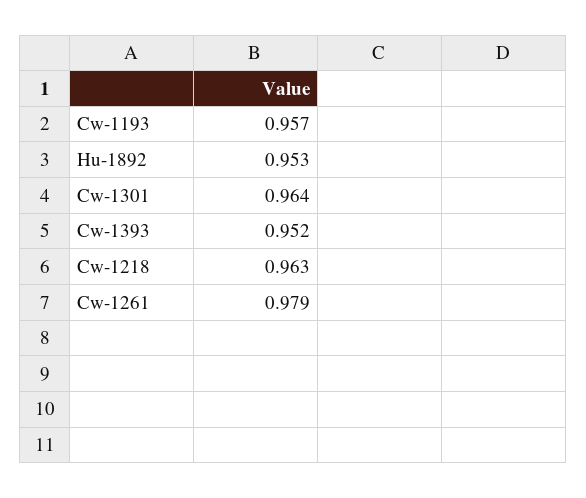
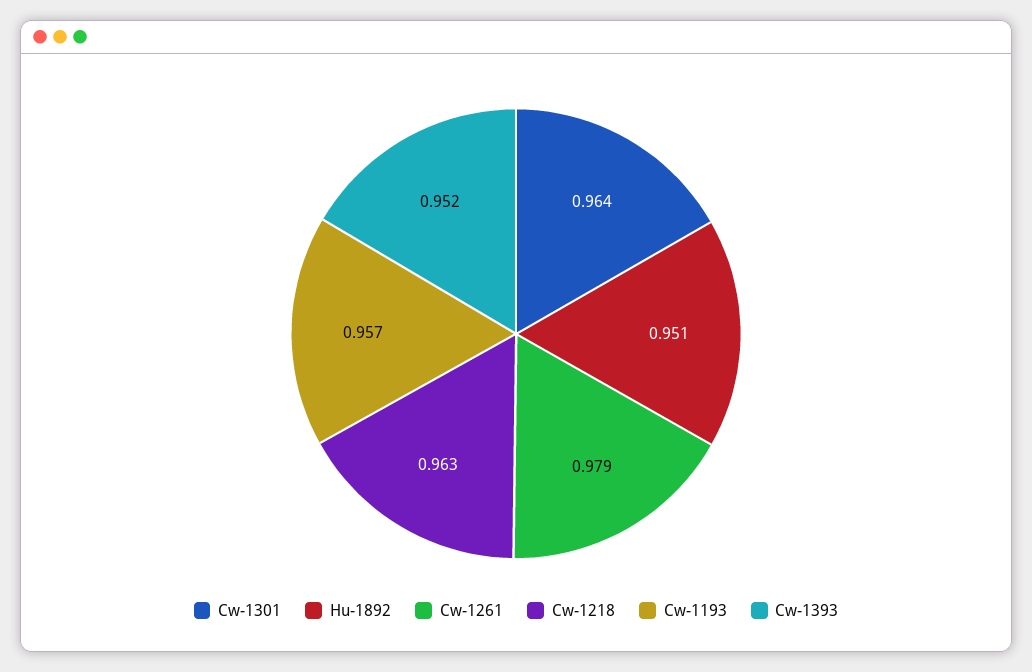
Hu-1892: 0.953 -> 0.951

